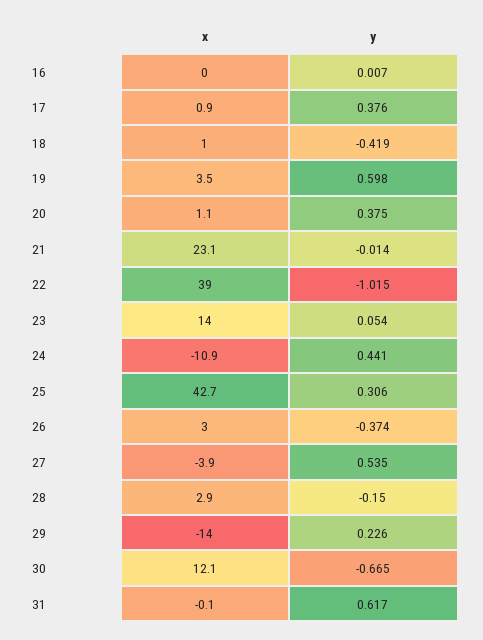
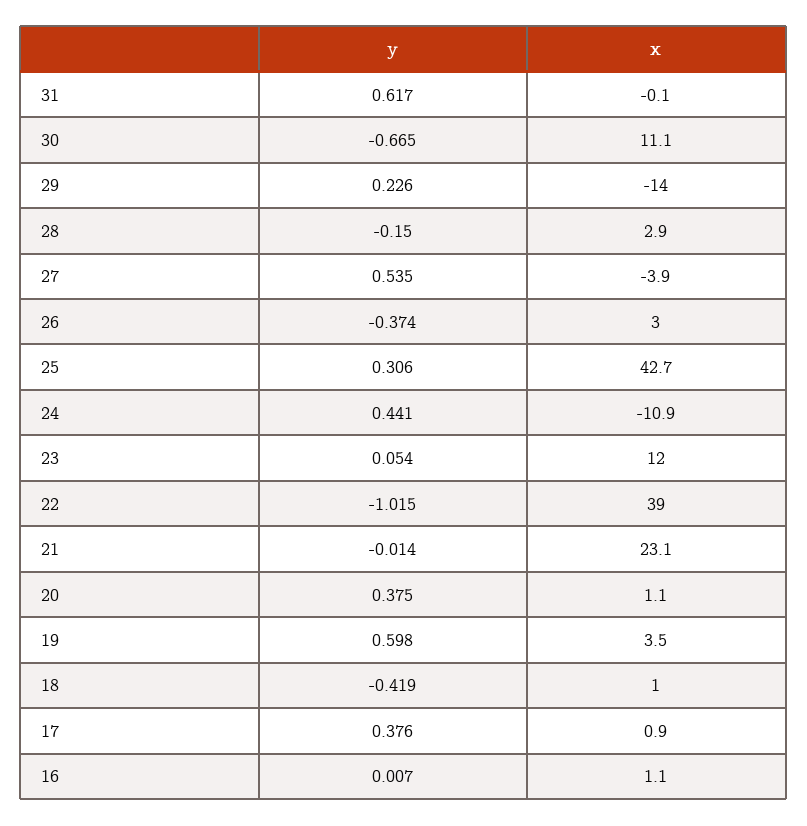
x, 16: 0 -> 1.1
x, 23: 14 -> 12
x, 30: 12.1 -> 11.1

